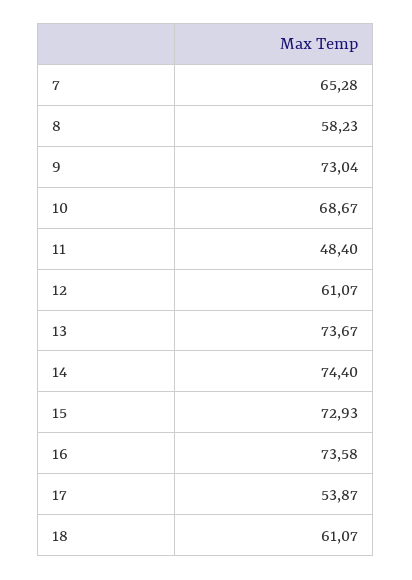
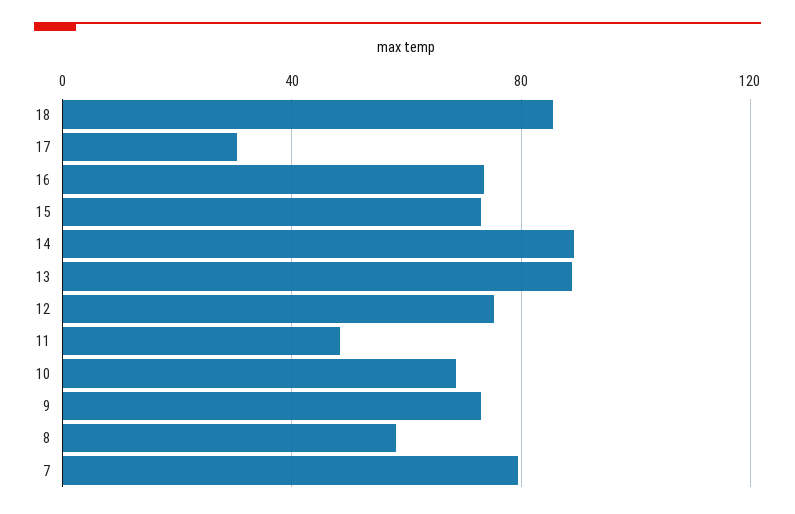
7: 65.28 -> 80
12: 61.07 -> 75
13: 73.67 -> 90
14: 74.4 -> 90
17: 53.87 -> 30
18: 61.07 -> 85

